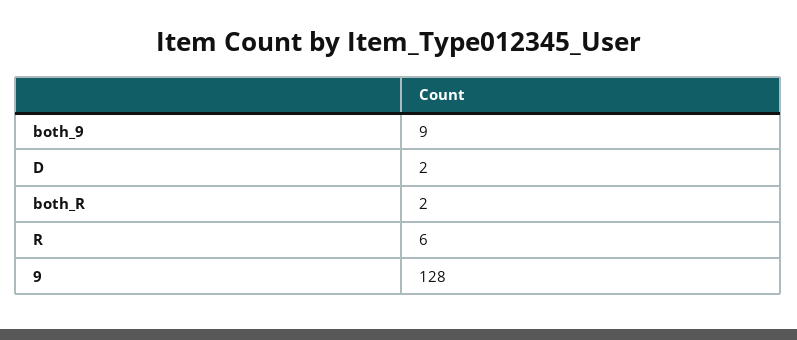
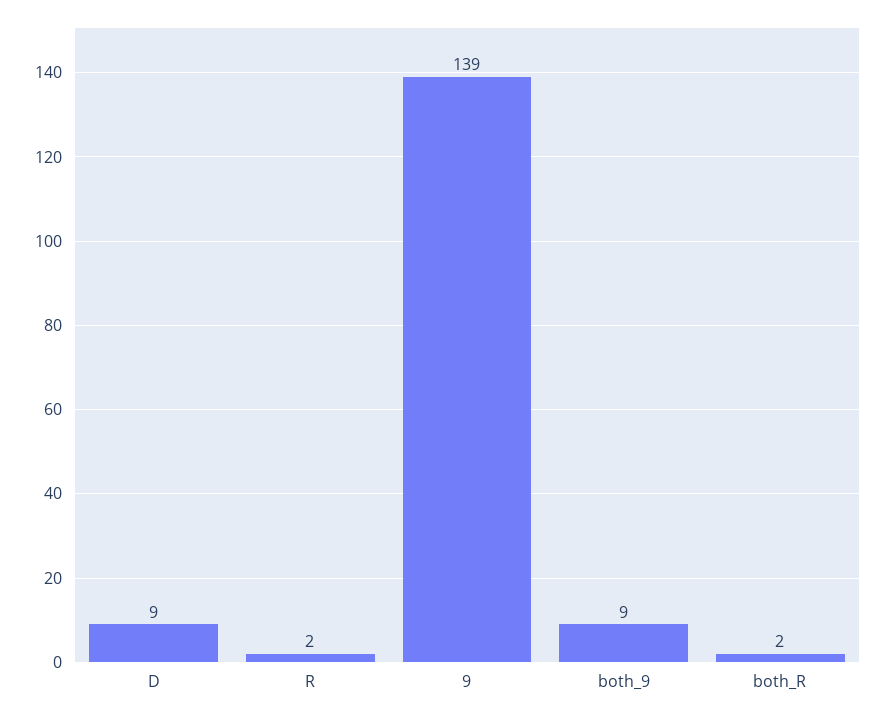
D: 2 -> 9
R: 6 -> 2
9: 128 -> 139

